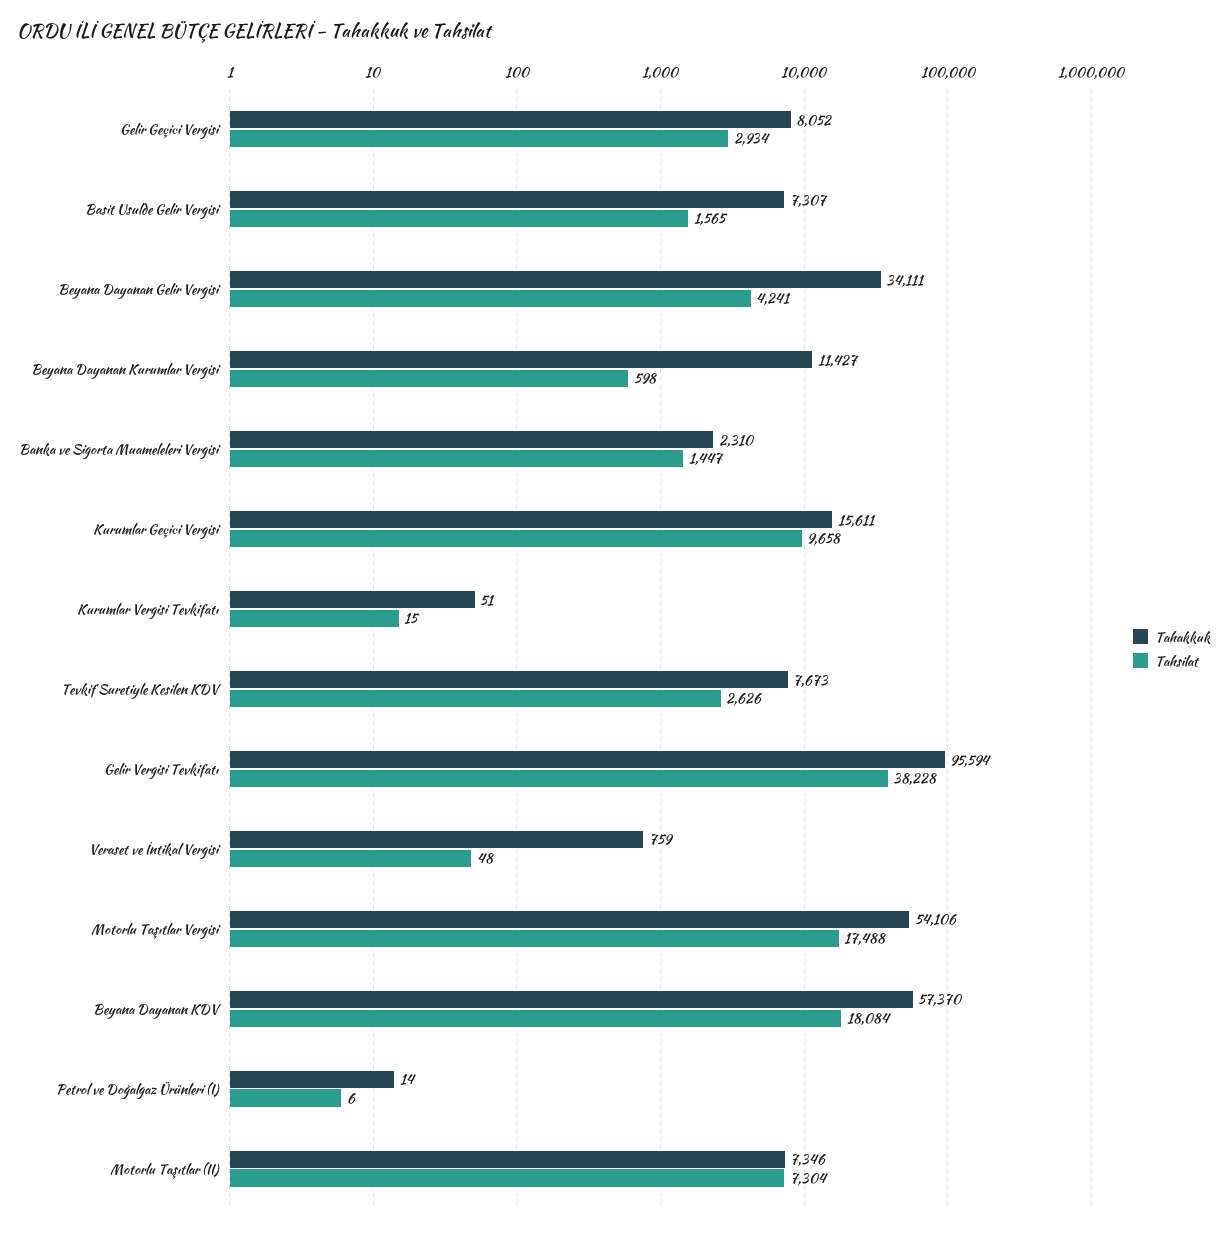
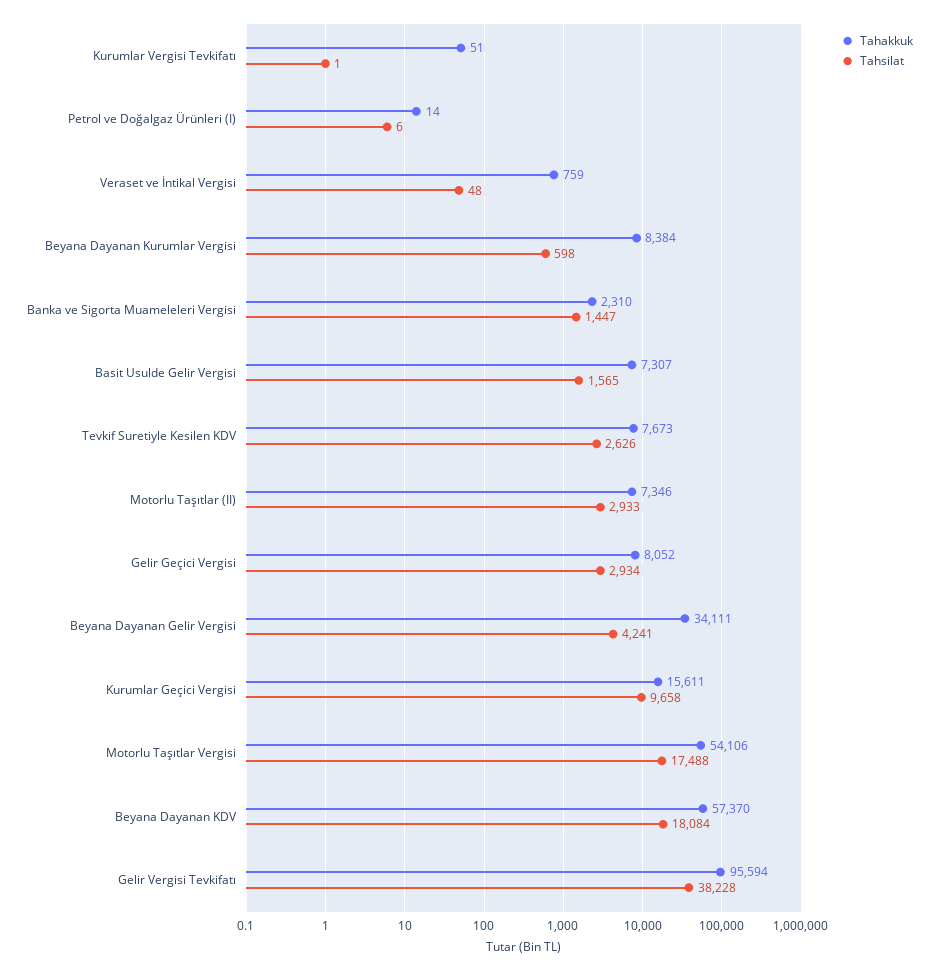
Tahakkuk, Beyana Dayanan Kurumlar Vergisi: 11427 -> 8384
Tahsilat, Kurumlar Vergisi Tevkifatı: 15 -> 1
Tahsilat, Motorlu Taşıtlar (II): 7304 -> 2933

